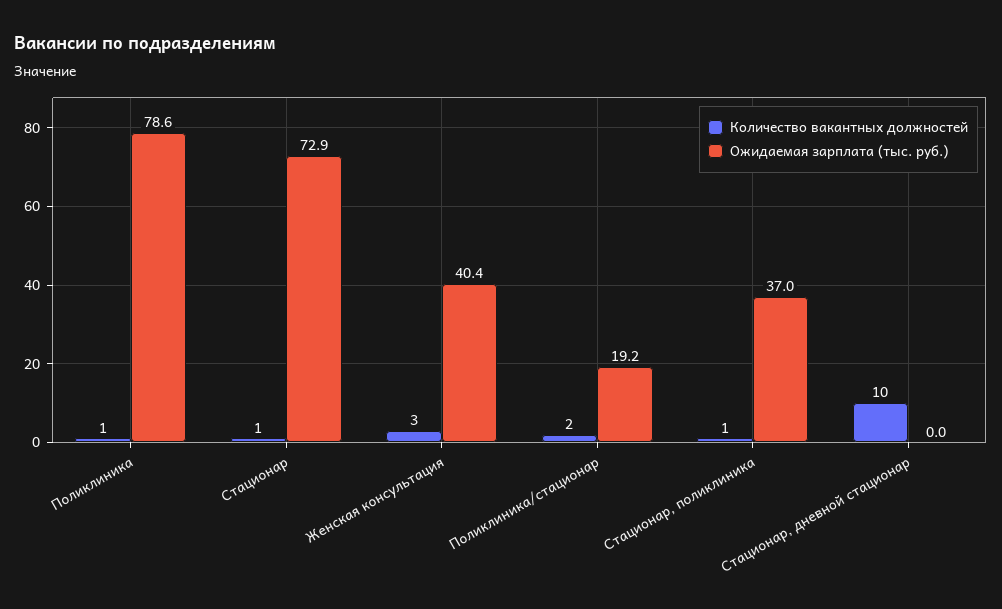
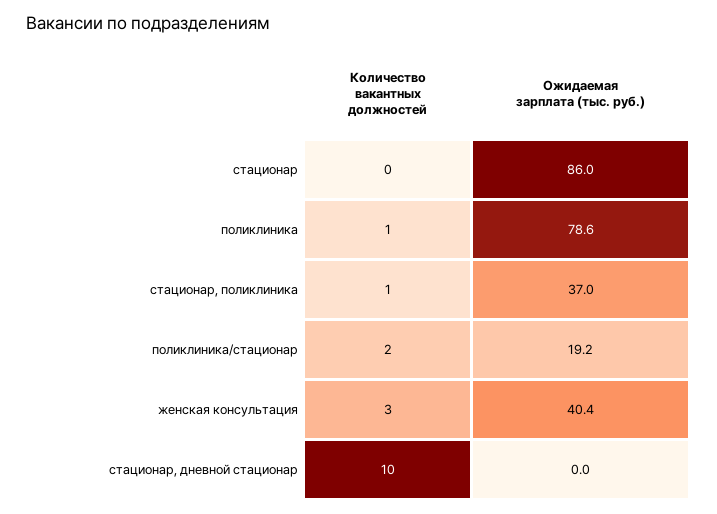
Количество вакантных должностей, Стационар: 1 -> 0
Ожидаемая зарплата (тыс. руб.), Стационар: 72.9 -> 86

